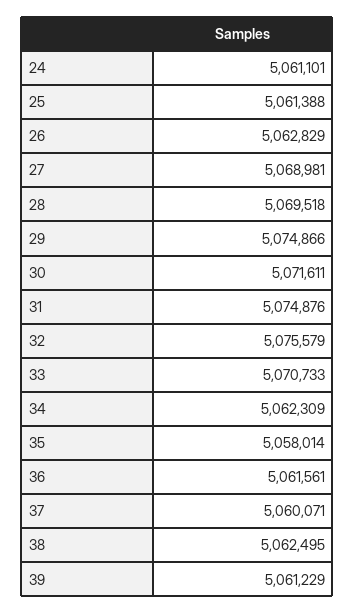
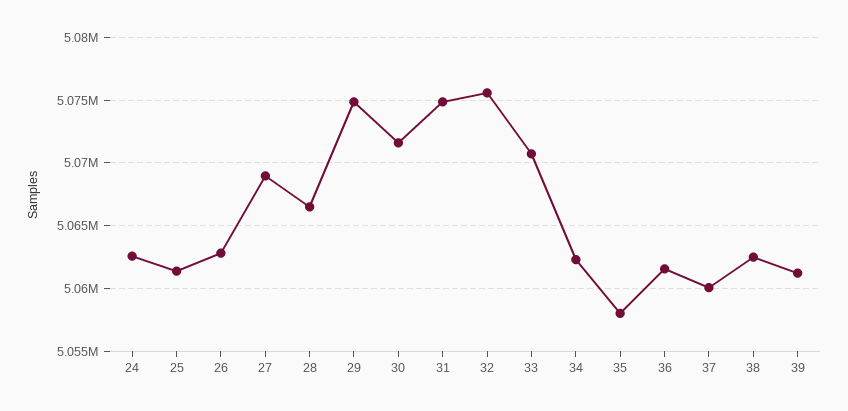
24: 5061101 -> 5062500
28: 5069518 -> 5066500

